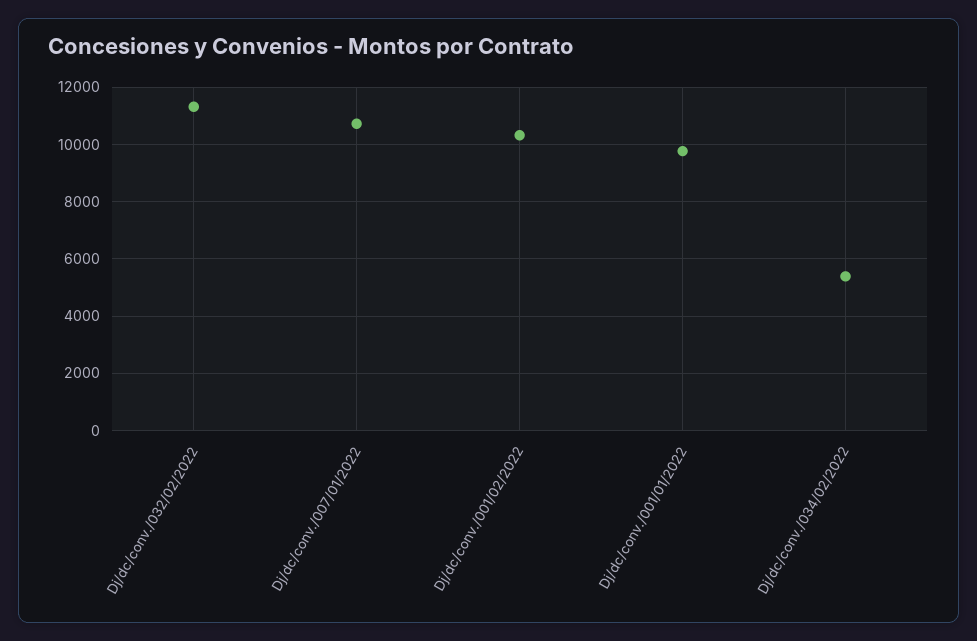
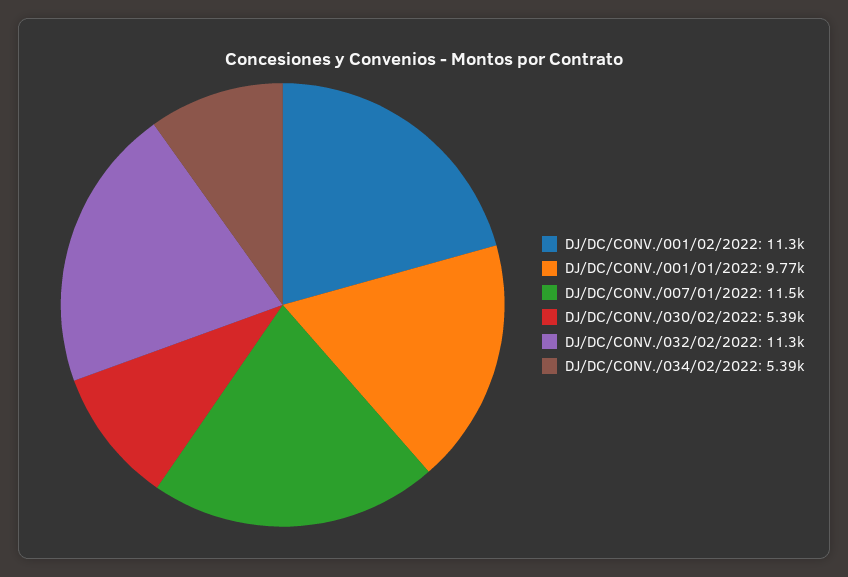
Dj/dc/conv./007/01/2022: 10750 -> 11500
Dj/dc/conv./001/02/2022: 10250 -> 11300
DJ/DC/CONV./030/02/2022: none -> 5390

